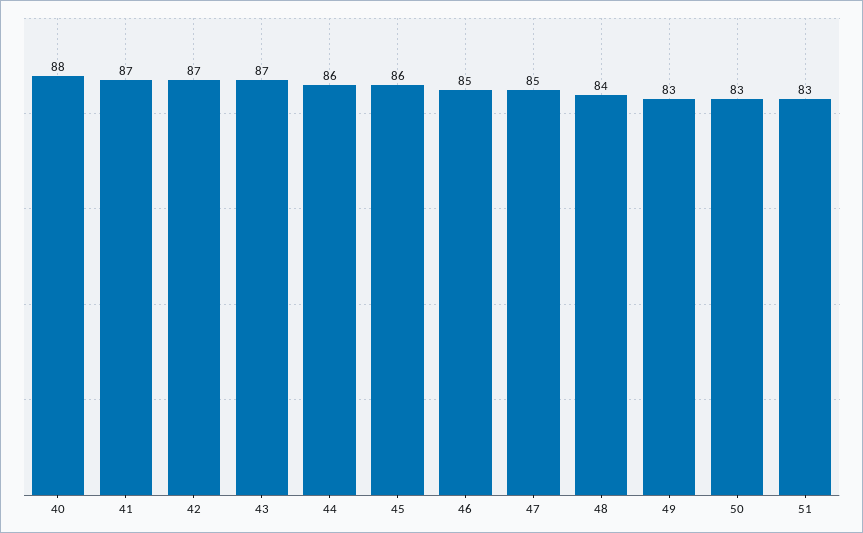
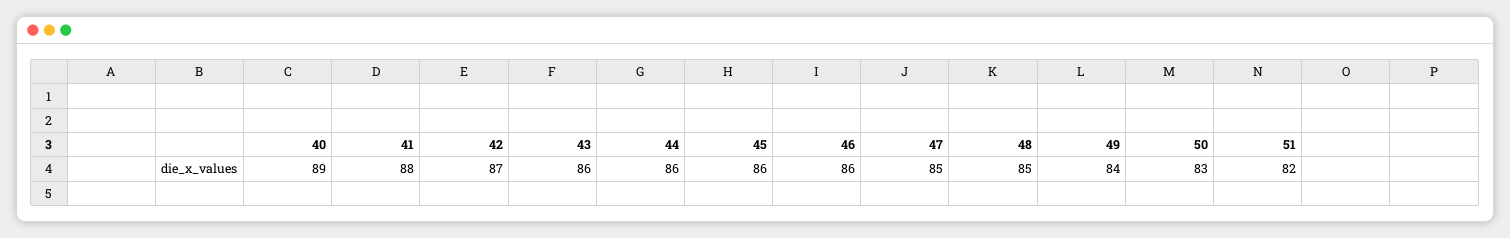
40: 88 -> 89
41: 87 -> 88
43: 87 -> 86
46: 85 -> 86
48: 84 -> 85
49: 83 -> 84
51: 83 -> 82

